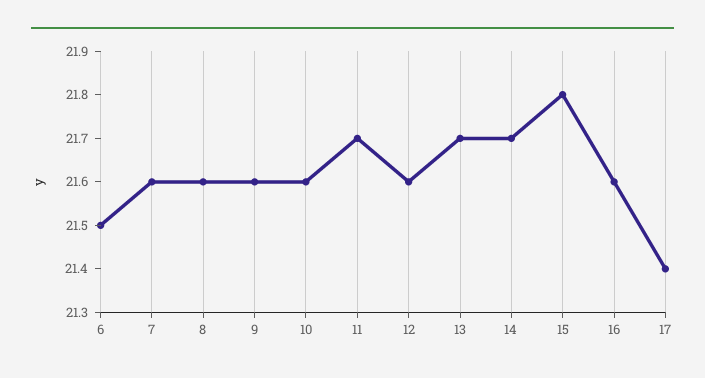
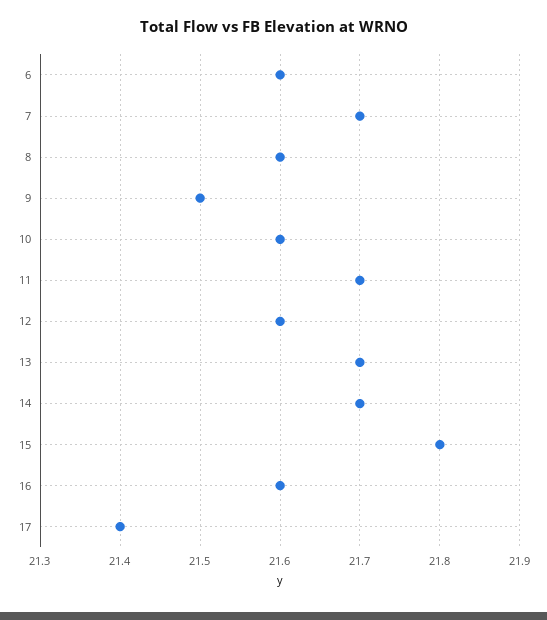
6: 21.5 -> 21.6
7: 21.6 -> 21.7
9: 21.6 -> 21.5

